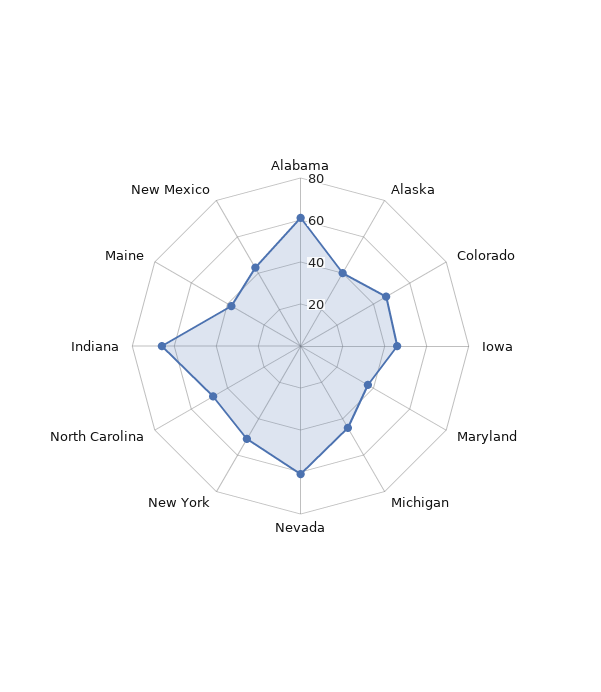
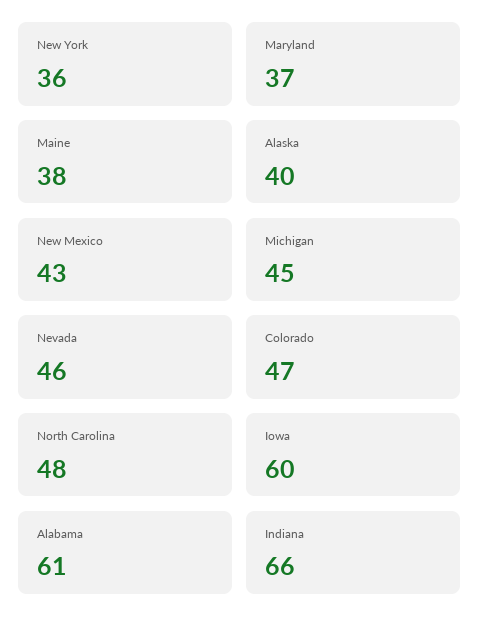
Iowa: 45 -> 60
Nevada: 60 -> 46
New York: 50 -> 36

